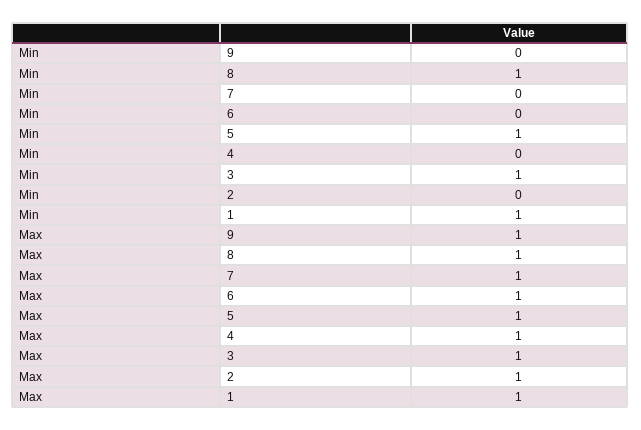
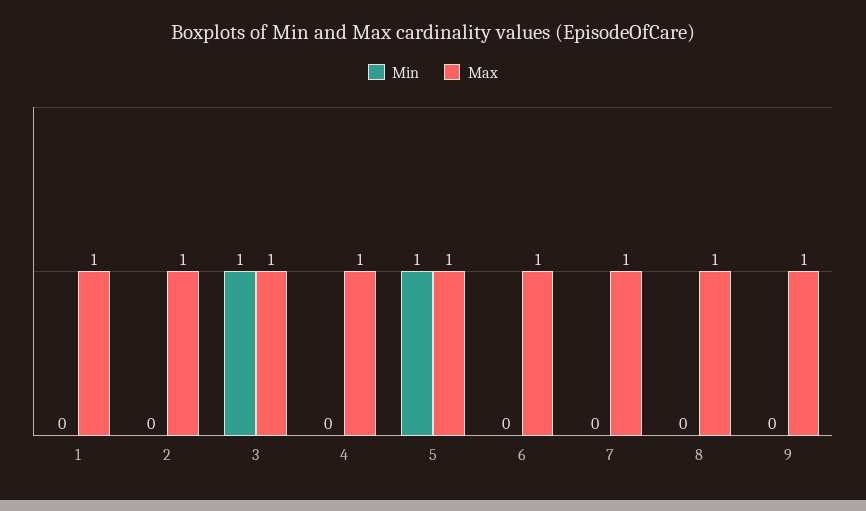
Min, 8: 1 -> 0
Min, 1: 1 -> 0

